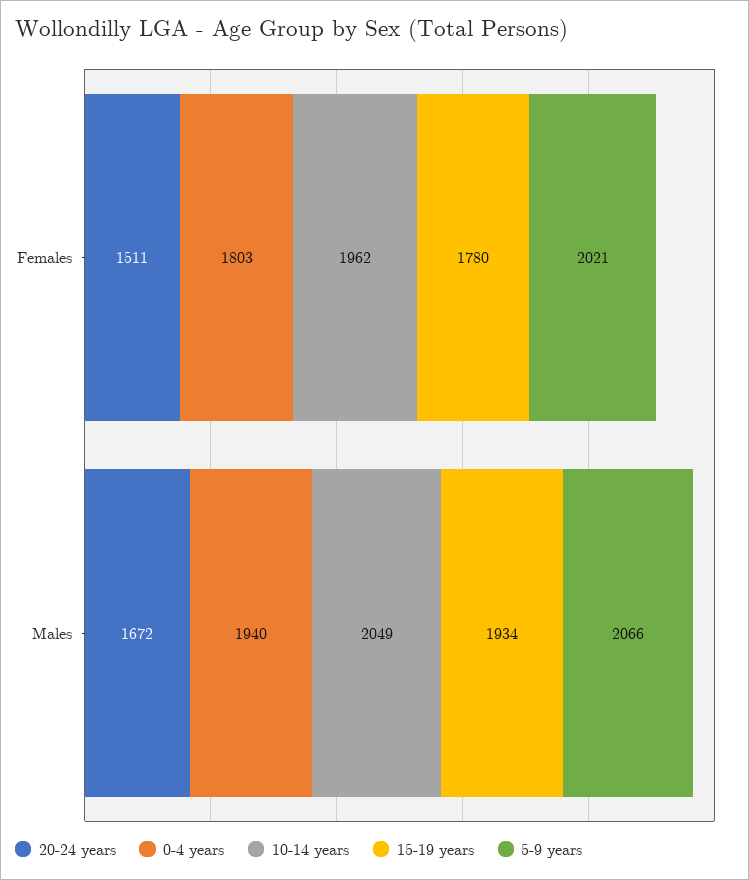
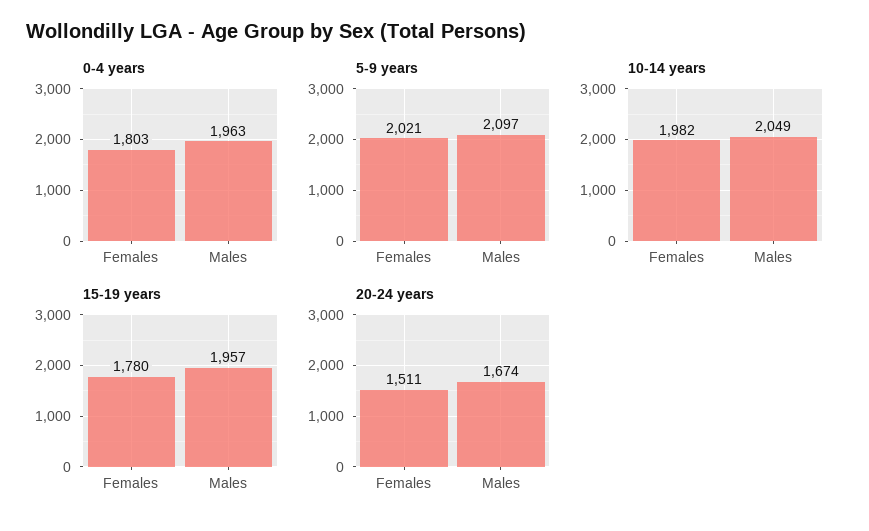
10-14 years, Females: 1962 -> 1982
20-24 years, Males: 1672 -> 1674
0-4 years, Males: 1940 -> 1963
15-19 years, Males: 1934 -> 1957
5-9 years, Males: 2066 -> 2097

